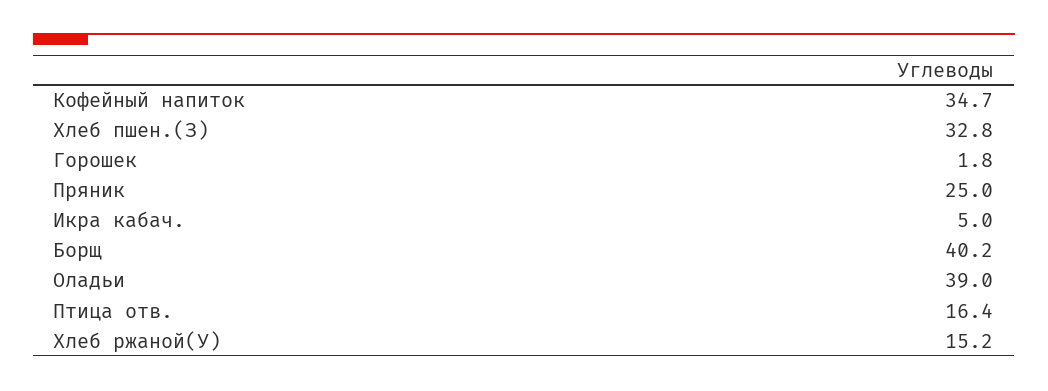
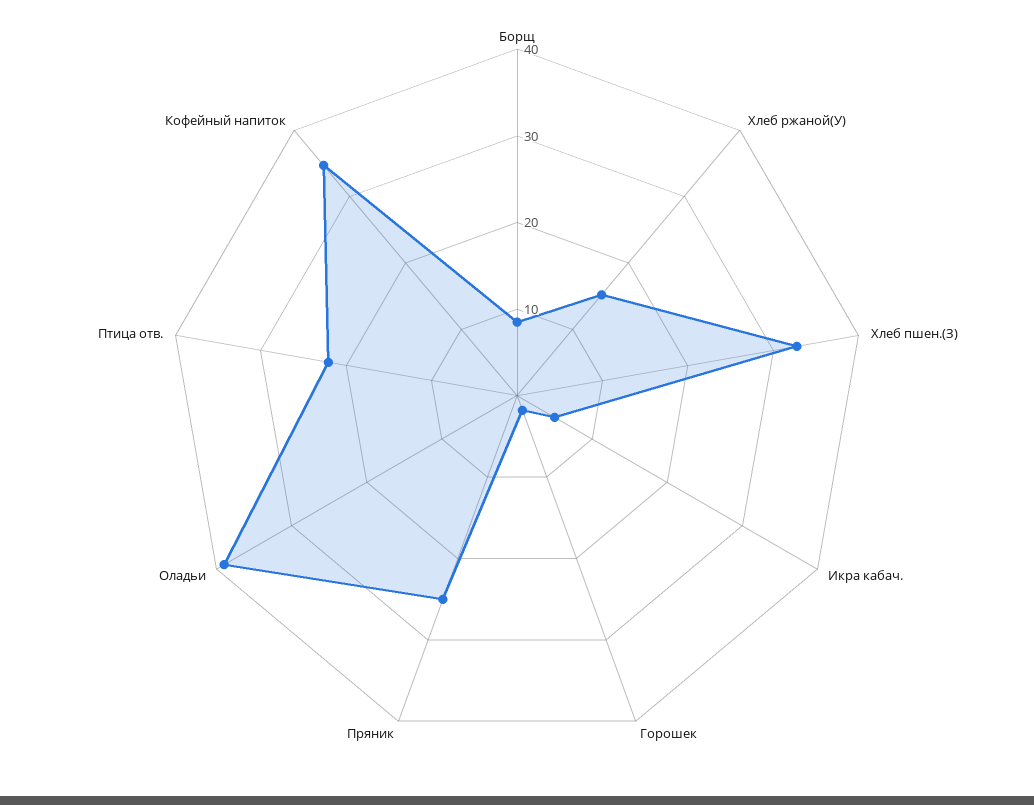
Борщ: 40.2 -> 8
Птица отв.: 16.4 -> 22

